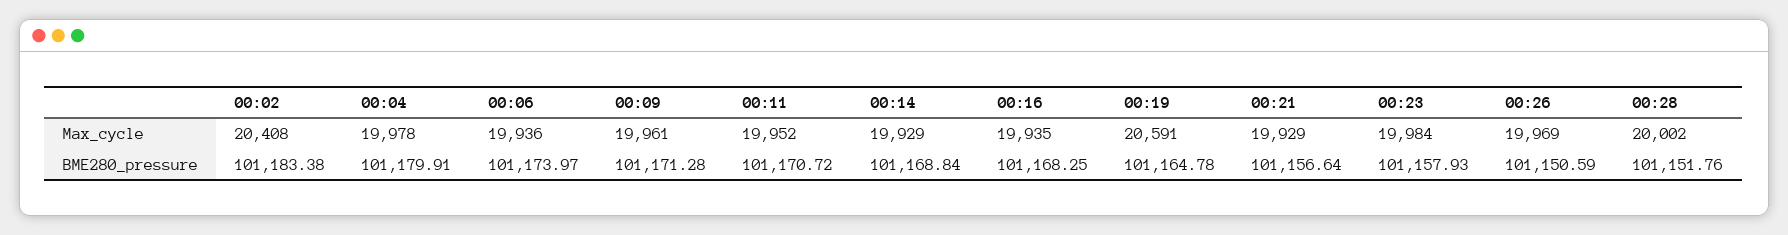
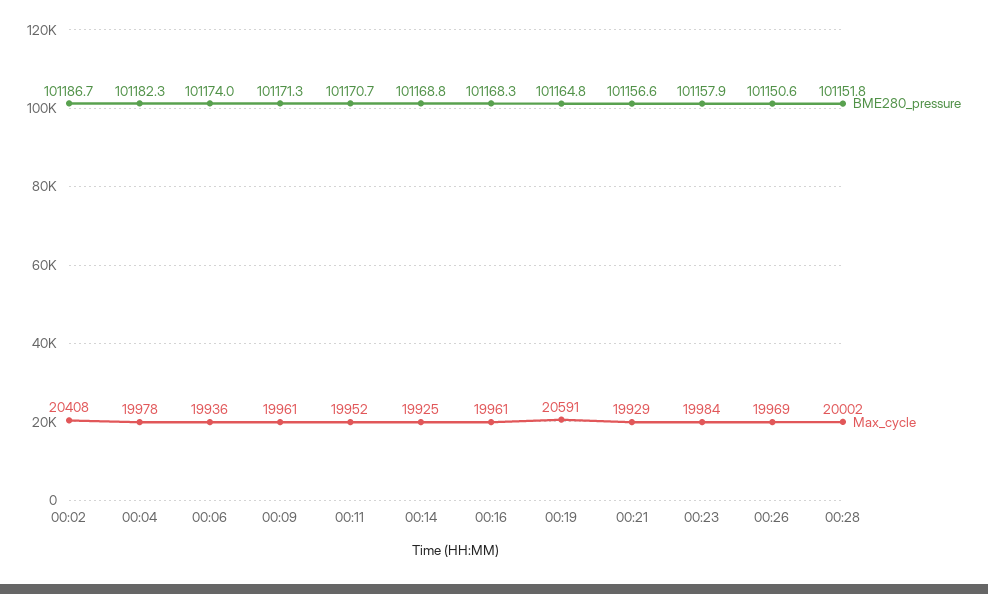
Max_cycle, 00:14: 19929 -> 19925
Max_cycle, 00:16: 19935 -> 19961
BME280_pressure, 00:02: 101183.38 -> 101186.7
BME280_pressure, 00:04: 101179.91 -> 101182.3

